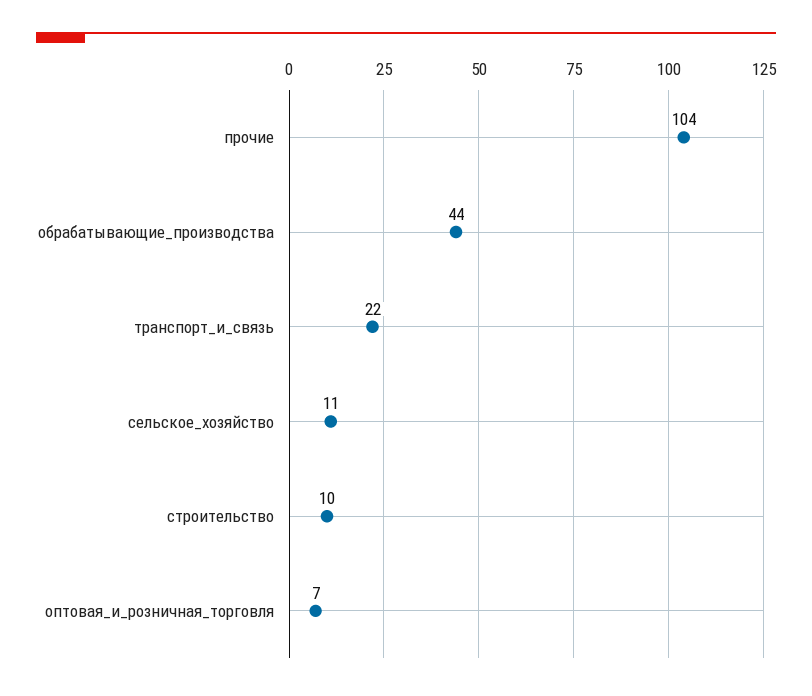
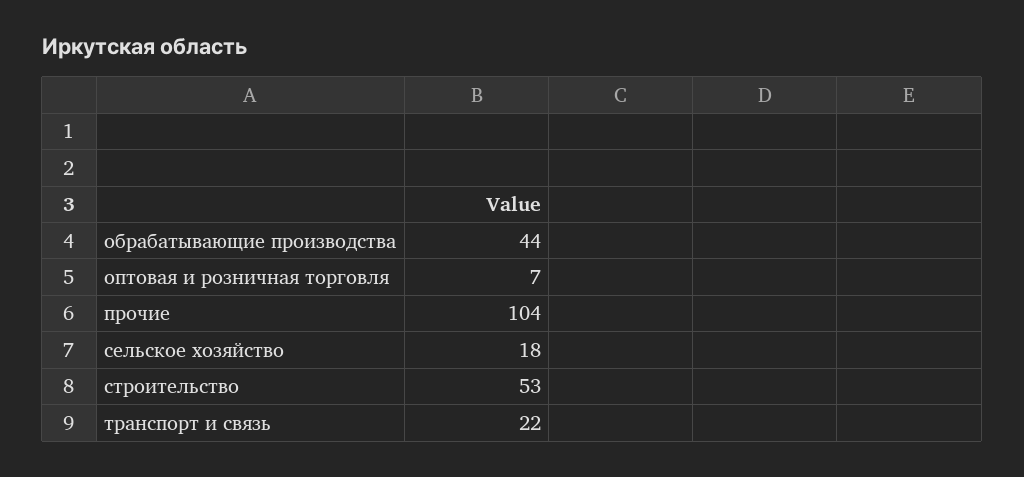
сельское_хозяйство: 11 -> 18
строительство: 10 -> 53

